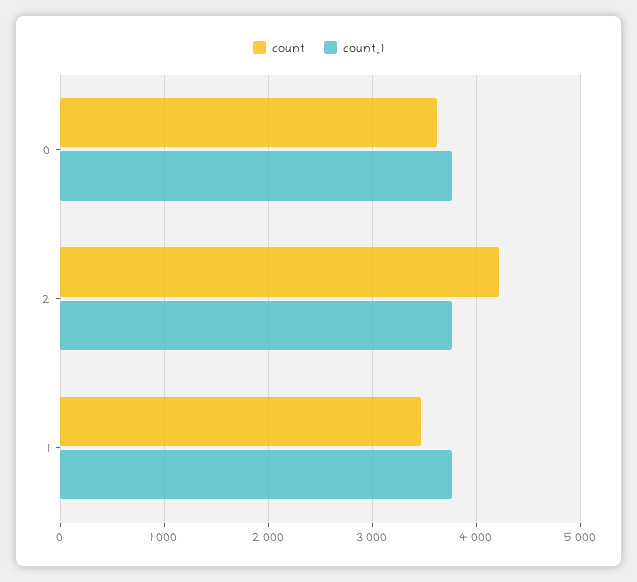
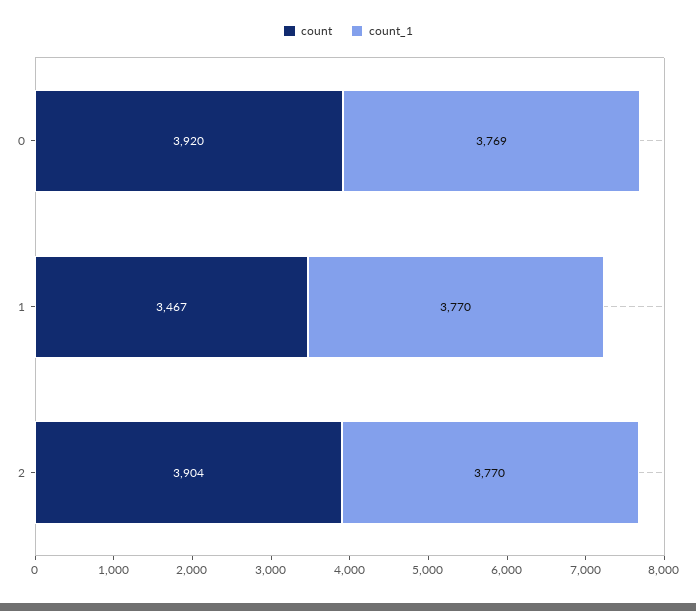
count, 0: 3600 -> 3920
count, 2: 4200 -> 3904

